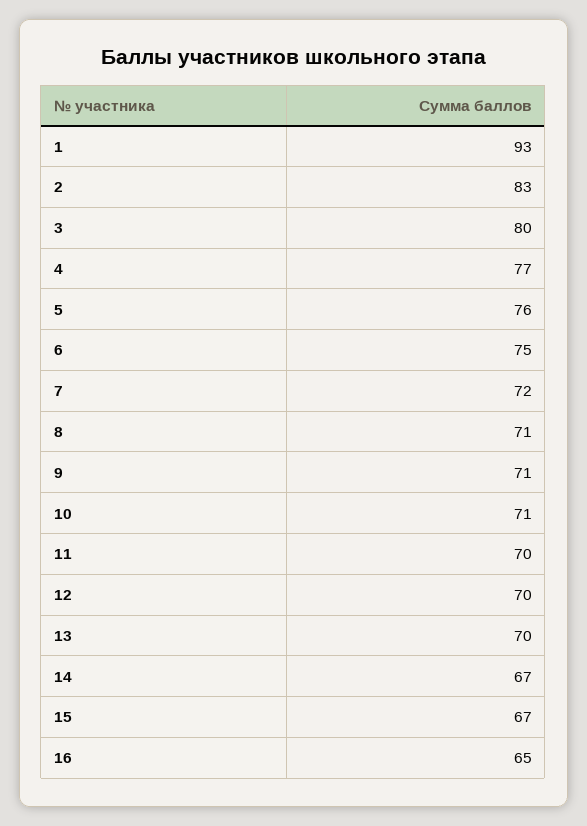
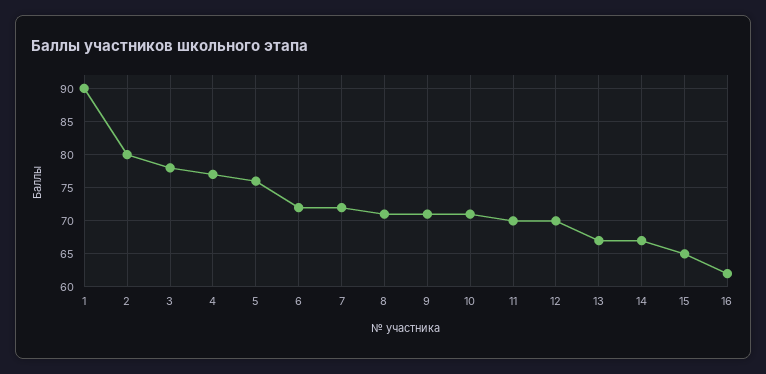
1: 93 -> 90
2: 83 -> 80
3: 80 -> 78
6: 75 -> 72
13: 70 -> 67
15: 67 -> 65
16: 65 -> 62

